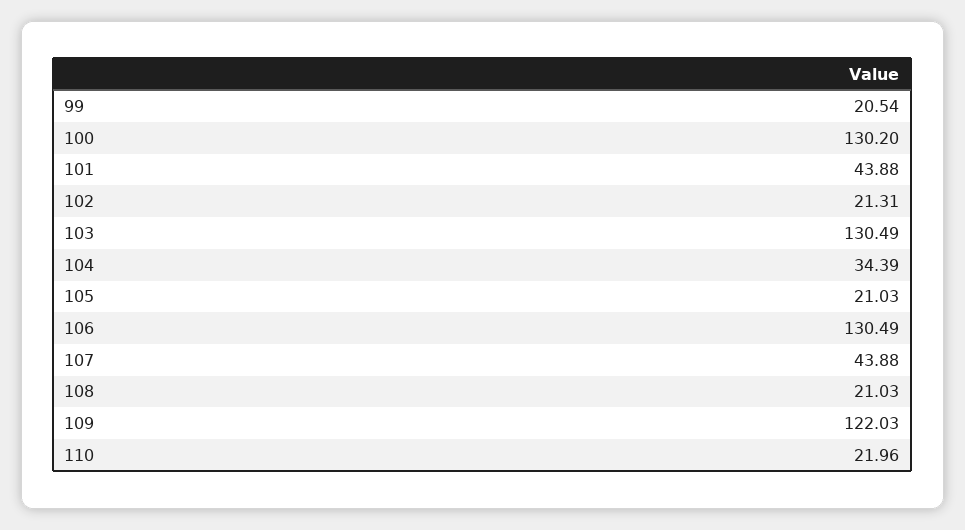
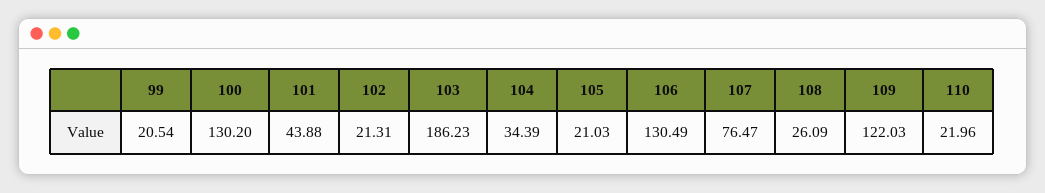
103: 130.49 -> 186.23
107: 43.88 -> 76.47
108: 21.03 -> 26.09

